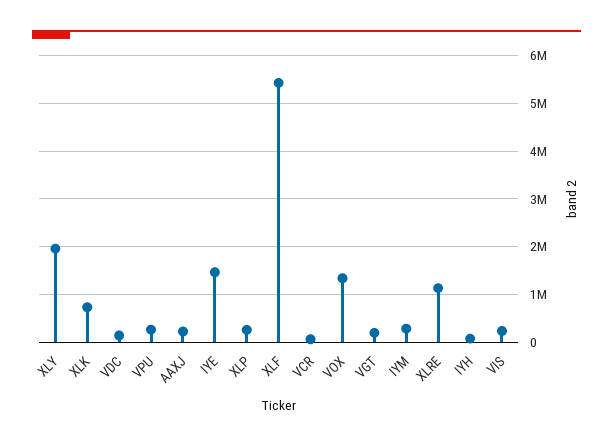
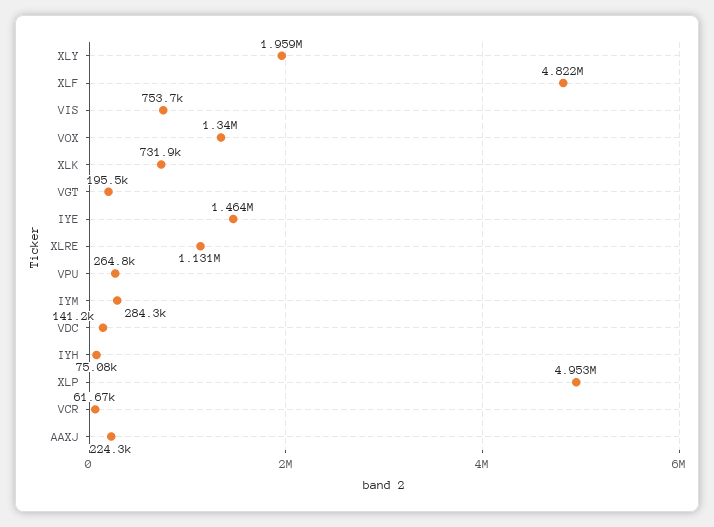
XLP: 200000 -> 4953000
XLF: 5400000 -> 4822000
VIS: 200000 -> 753700

